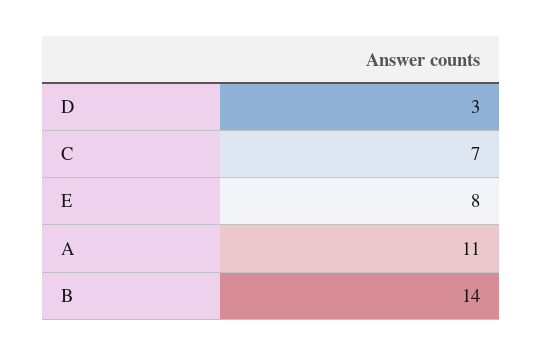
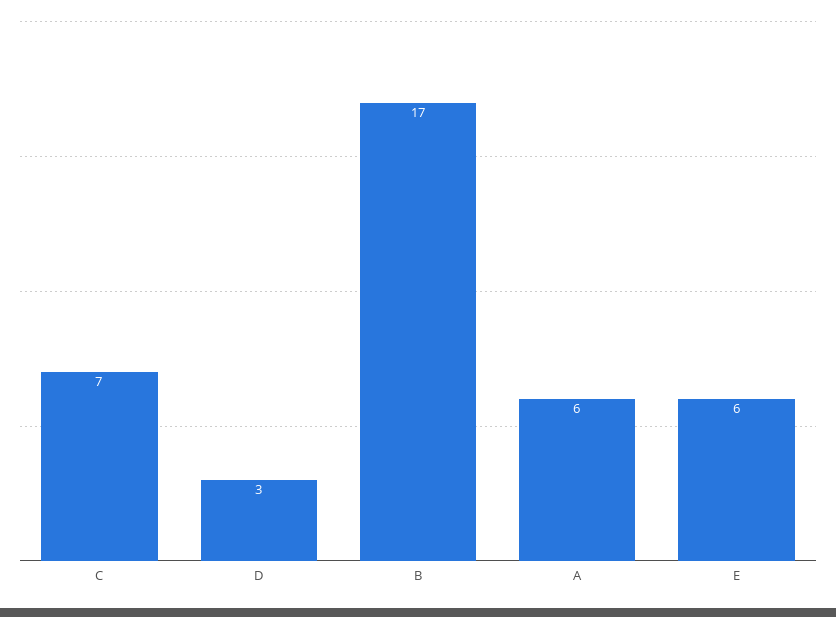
E: 8 -> 6
A: 11 -> 6
B: 14 -> 17

